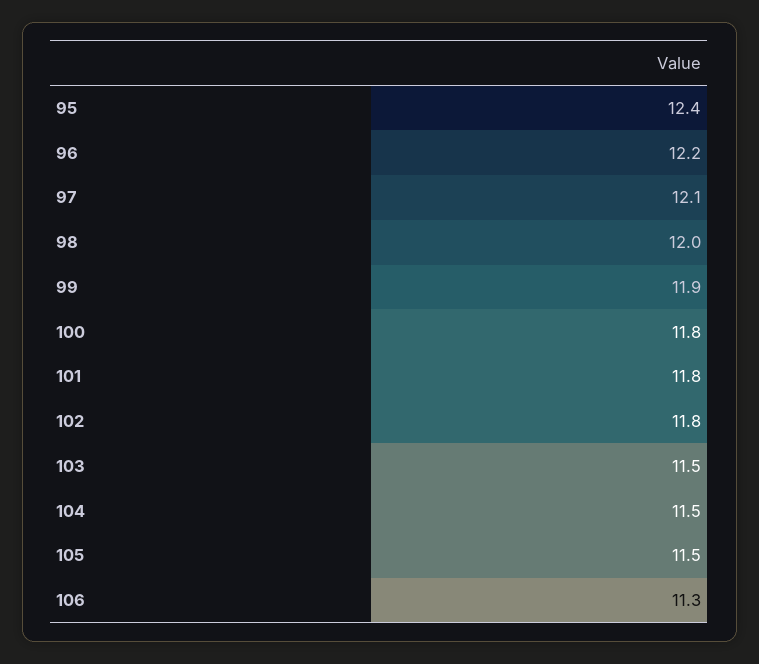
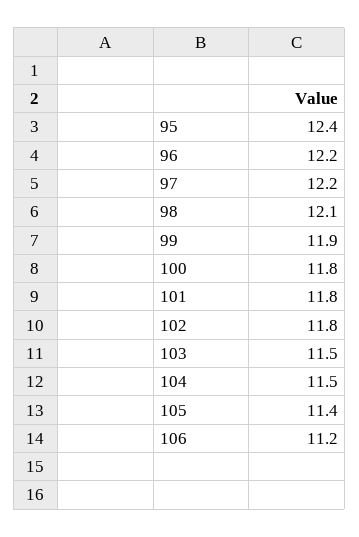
97: 12.1 -> 12.2
98: 12 -> 12.1
105: 11.5 -> 11.4
106: 11.3 -> 11.2

